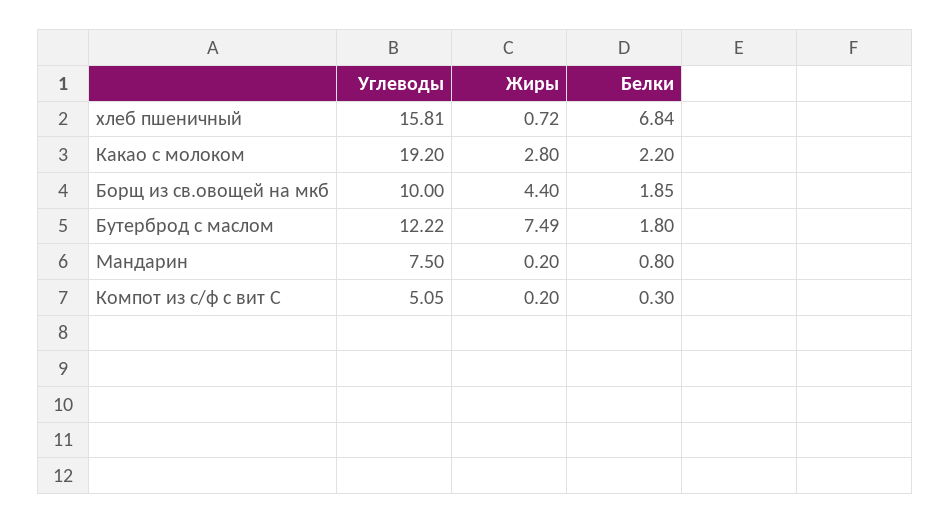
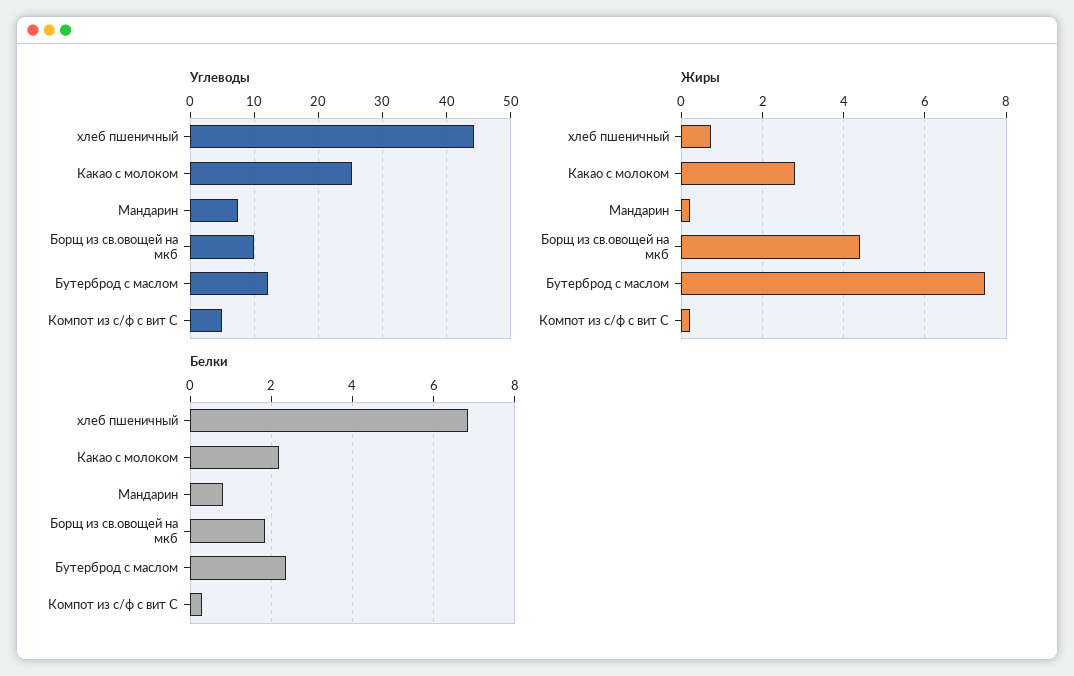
Углеводы, хлеб пшеничный: 15.81 -> 44
Углеводы, Какао с молоком: 19.2 -> 25
Белки, Бутерброд с маслом: 1.8 -> 2.4

